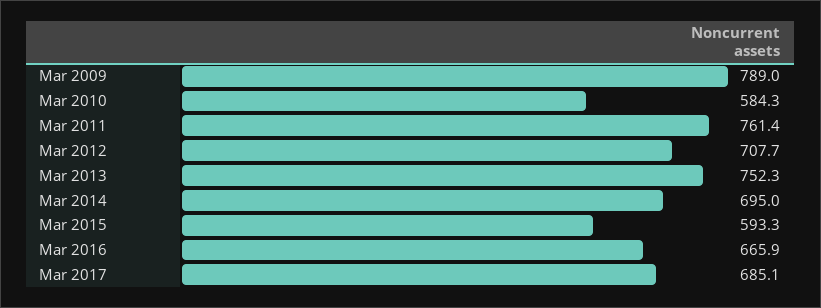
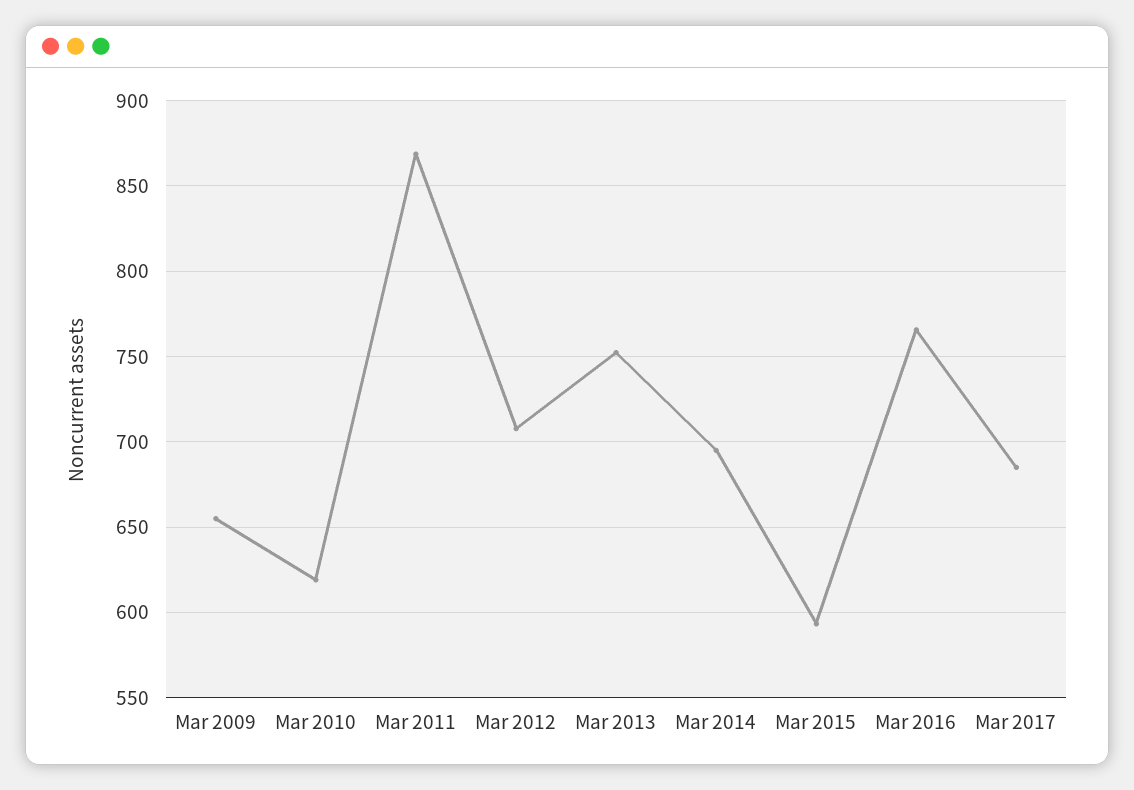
Mar 2009: 789 -> 655
Mar 2010: 584.3 -> 620
Mar 2011: 761.4 -> 870
Mar 2016: 665.9 -> 765

